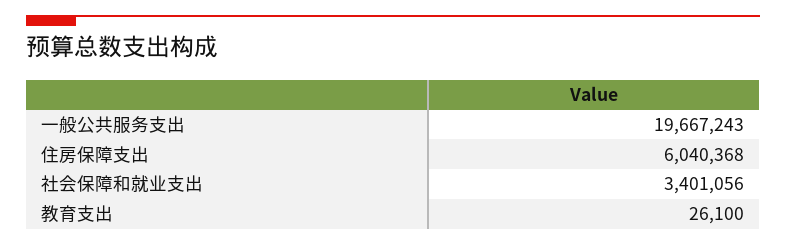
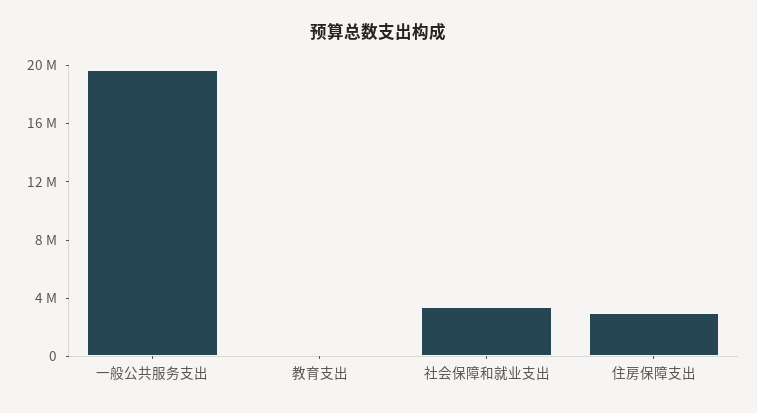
住房保障支出: 6040368 -> 3000000

